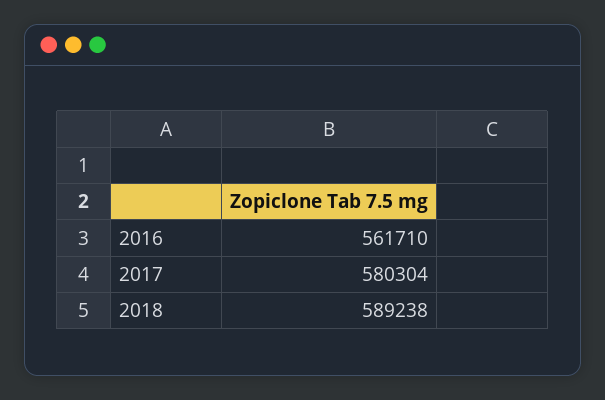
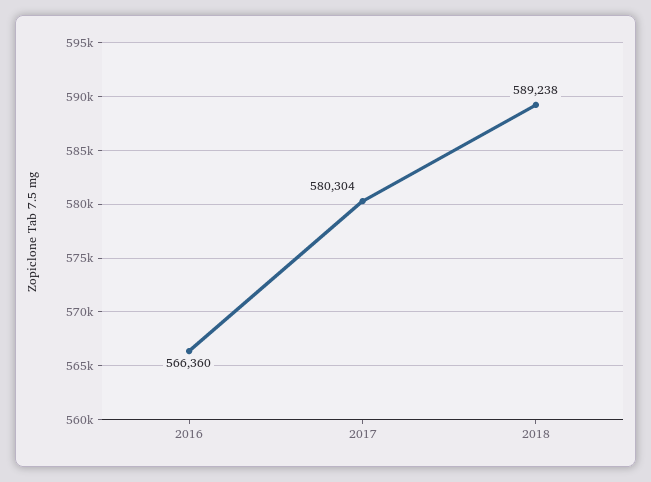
2016: 561710 -> 566360

